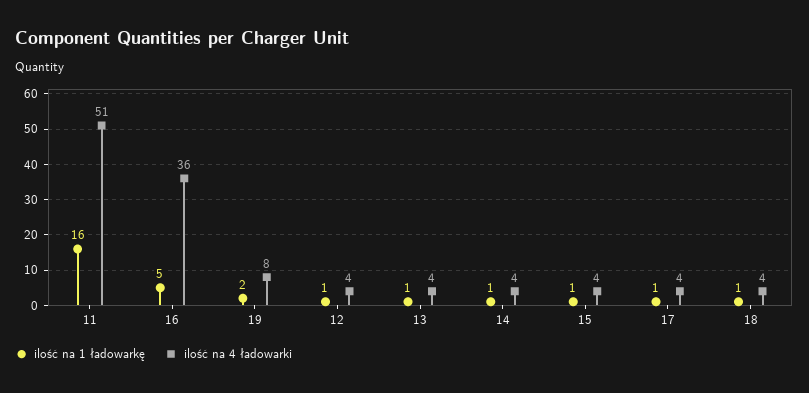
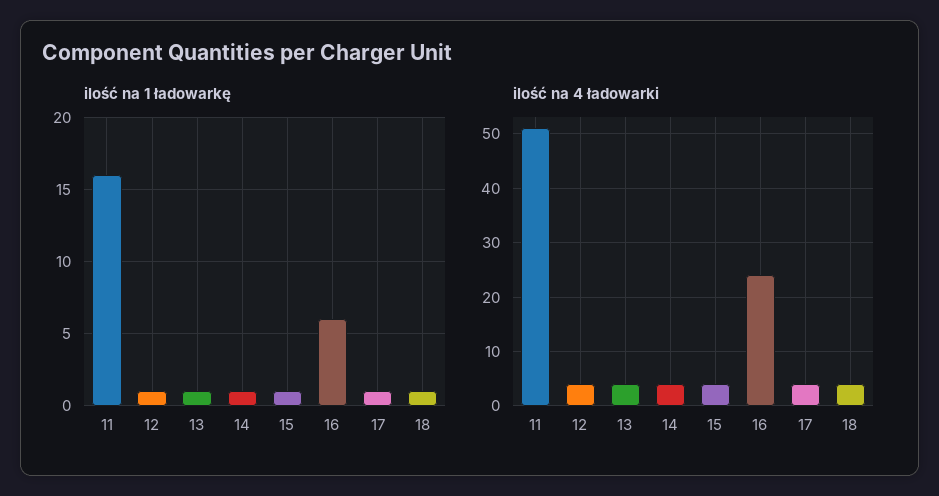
ilość na 1 ładowarkę, 16: 5 -> 6
ilość na 4 ładowarki, 16: 36 -> 25
ilość na 1 ładowarkę, 19: 2 -> none
ilość na 4 ładowarki, 19: 8 -> none

